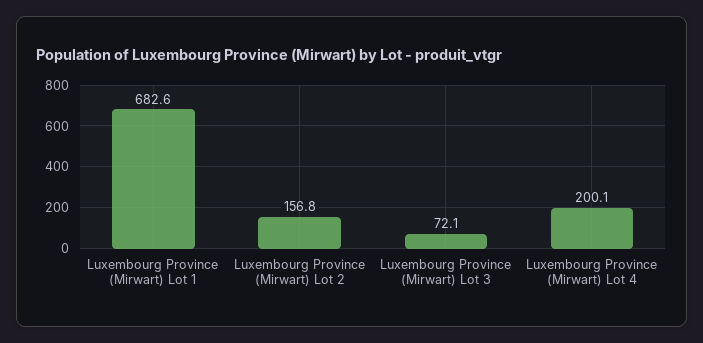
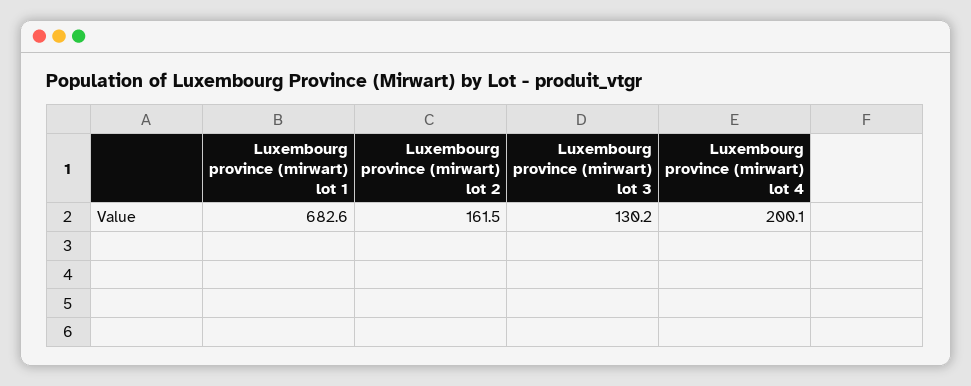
Luxembourg Province (Mirwart) Lot 2: 156.8 -> 161.5
Luxembourg Province (Mirwart) Lot 3: 72.1 -> 130.2

